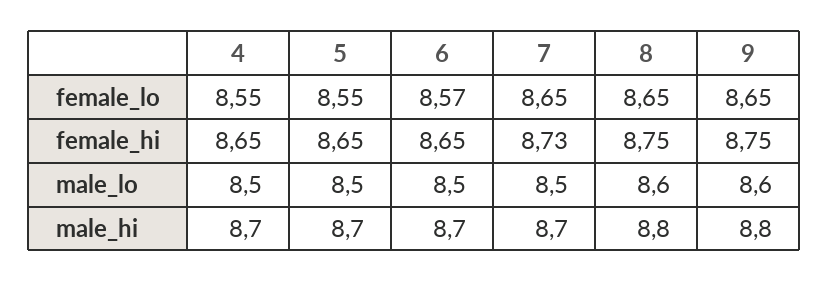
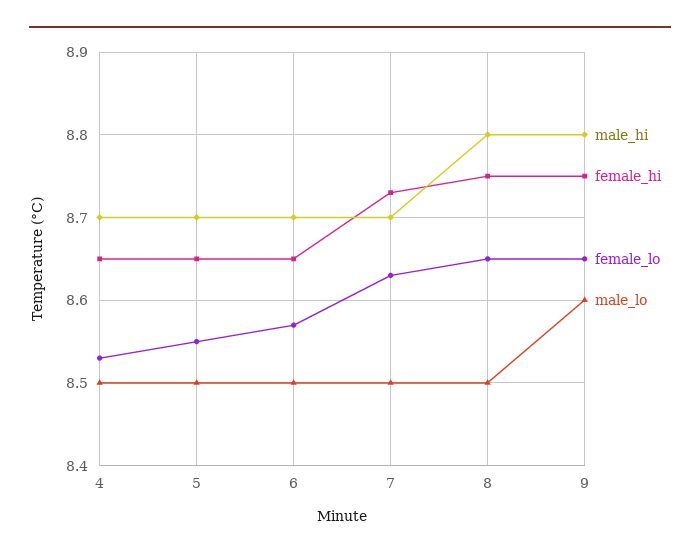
female_lo, 4: 8.55 -> 8.53
female_lo, 7: 8.65 -> 8.63
male_lo, 8: 8.6 -> 8.5

